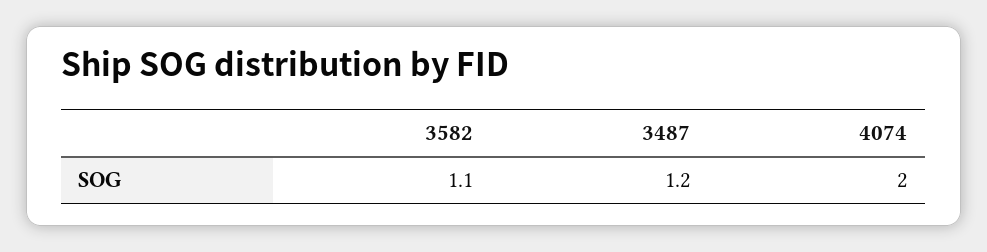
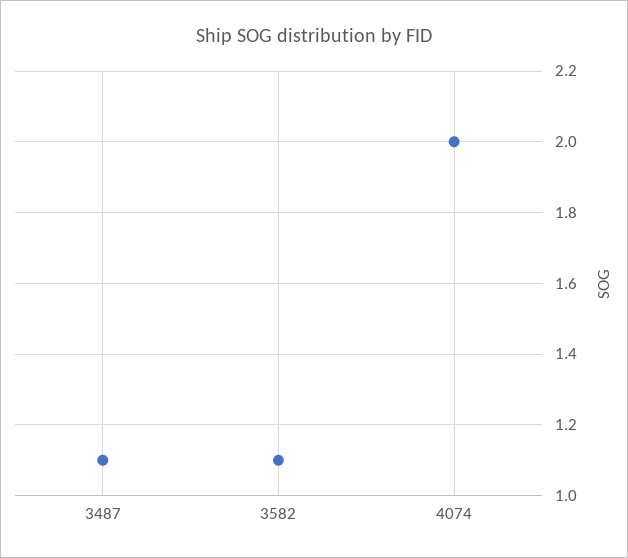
3487: 1.2 -> 1.1

